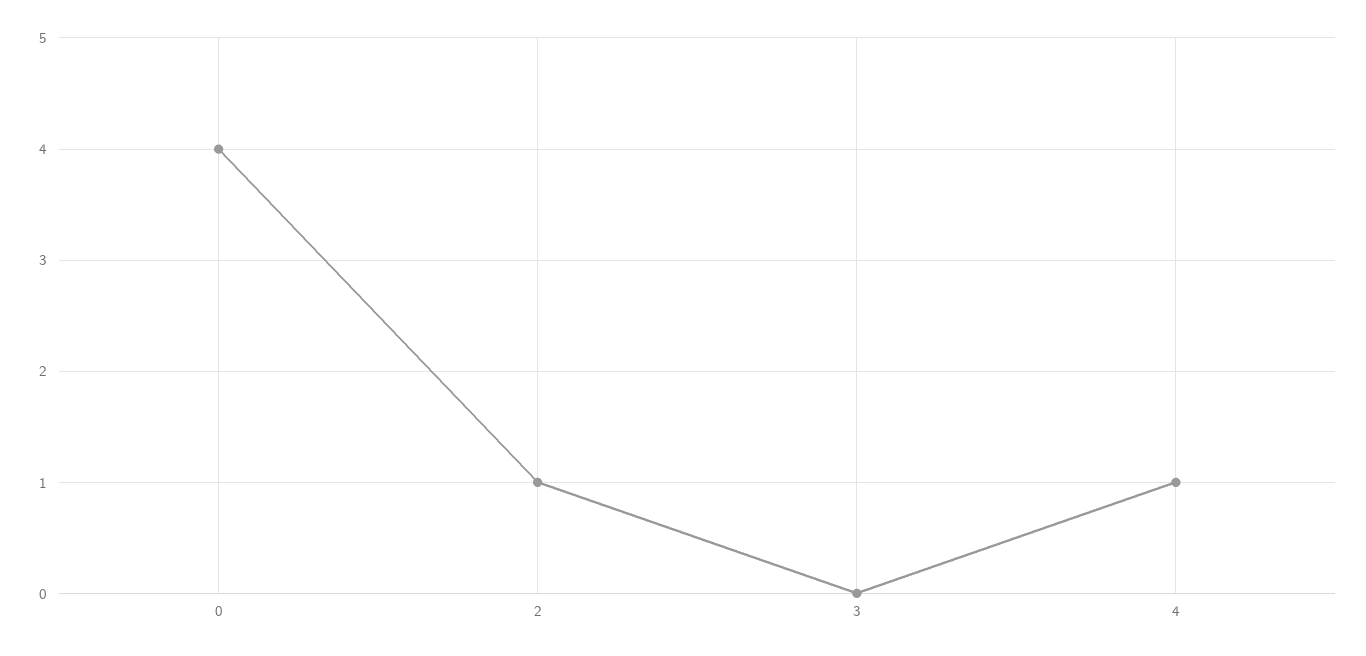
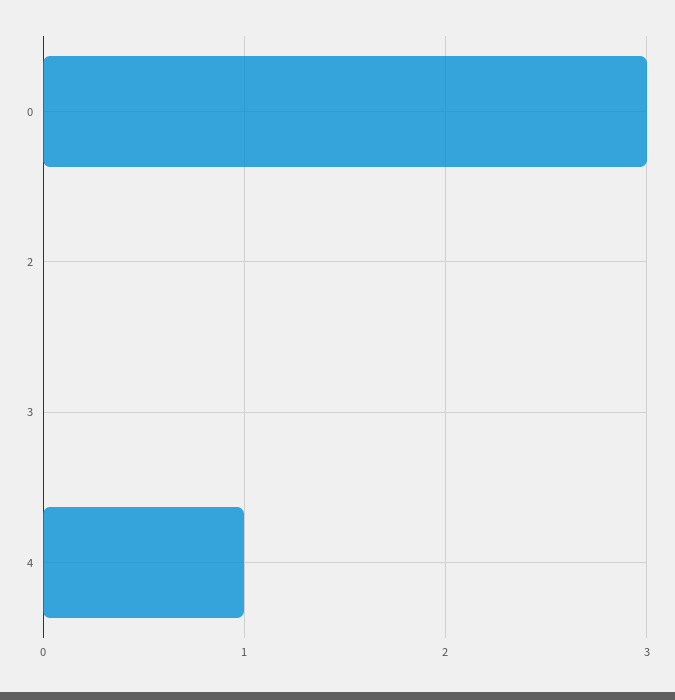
0: 4 -> 3
2: 1 -> 0

